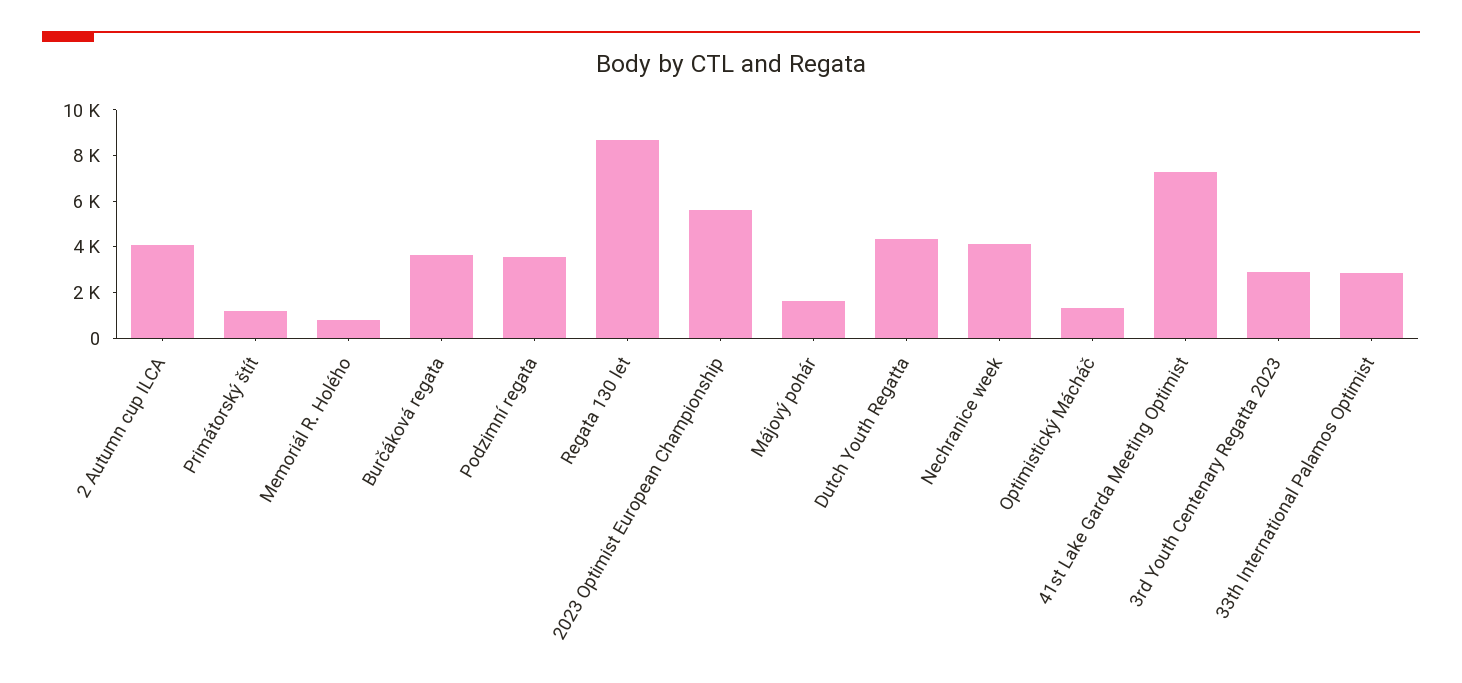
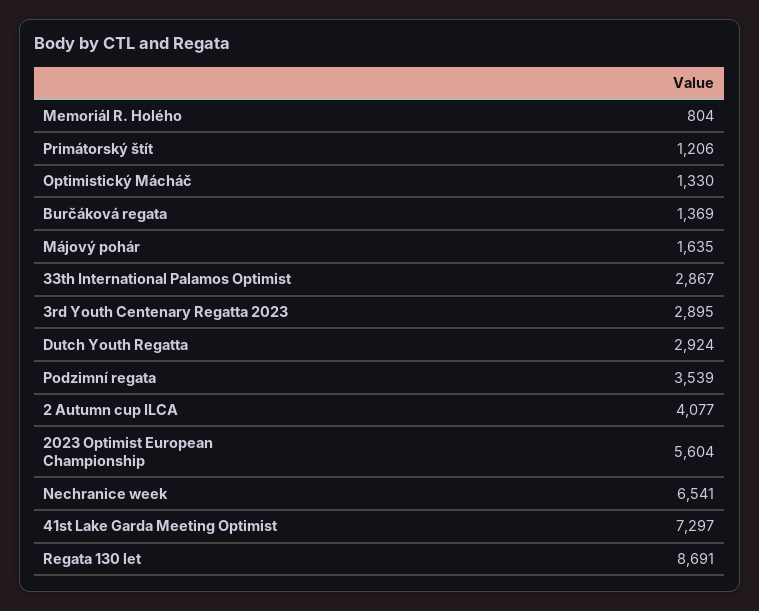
Burčáková regata: 3500 -> 1369
Dutch Youth Regatta: 4500 -> 2924
Nechranice week: 4000 -> 6541

